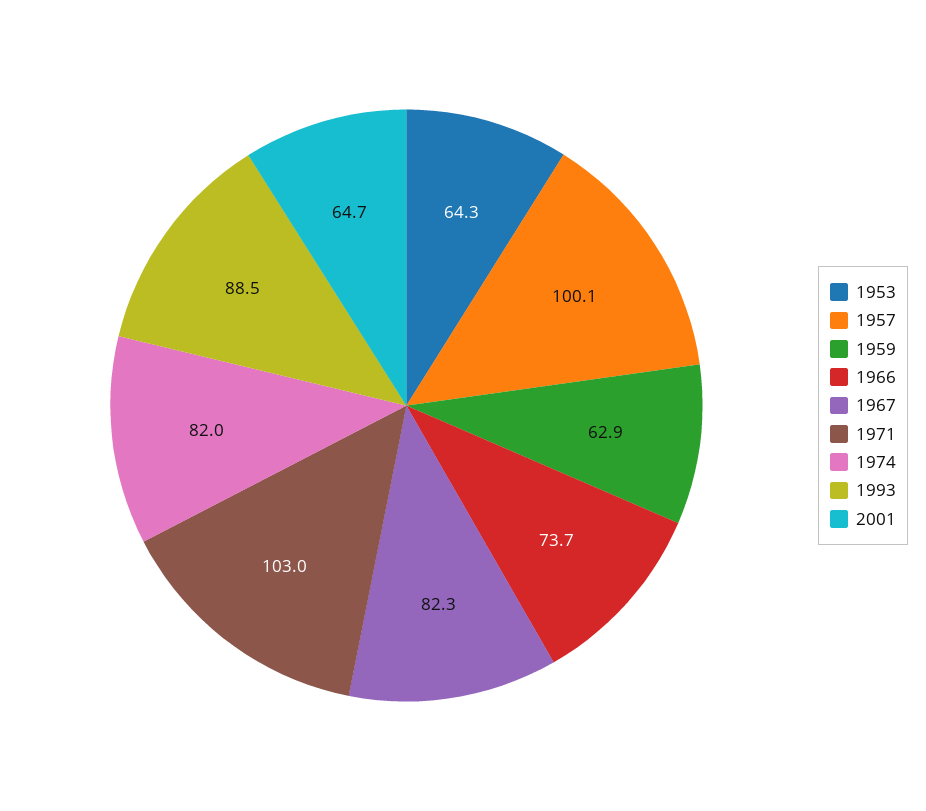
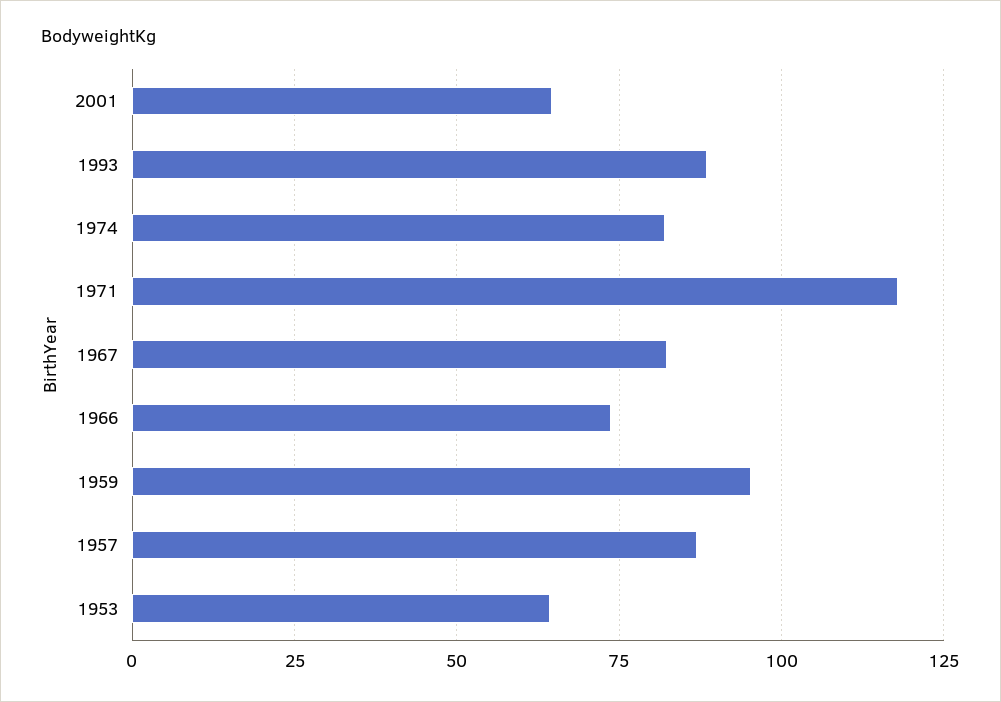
1957: 100.1 -> 87.5
1959: 62.9 -> 95
1971: 103 -> 117.5

